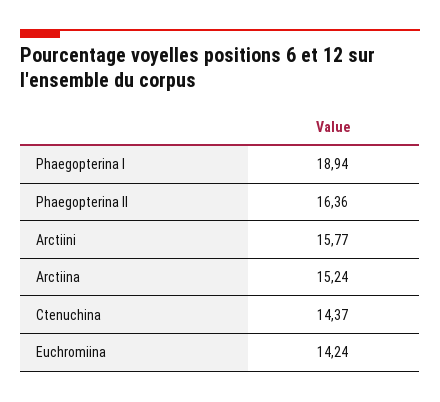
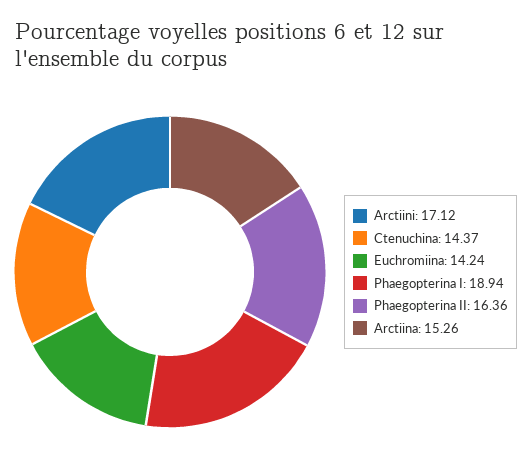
Arctiini: 15.77 -> 17.12
Arctiina: 15.24 -> 15.26

